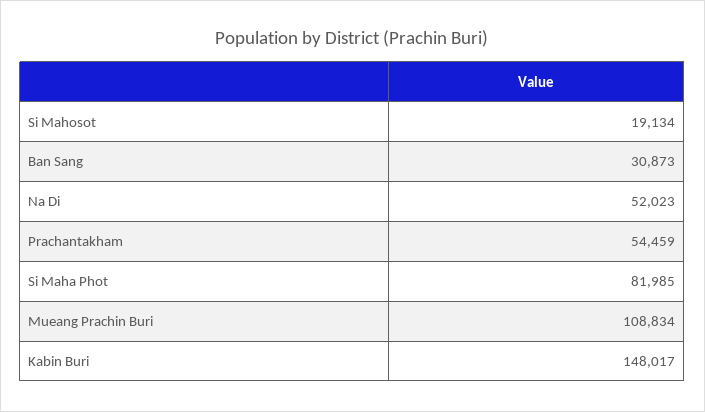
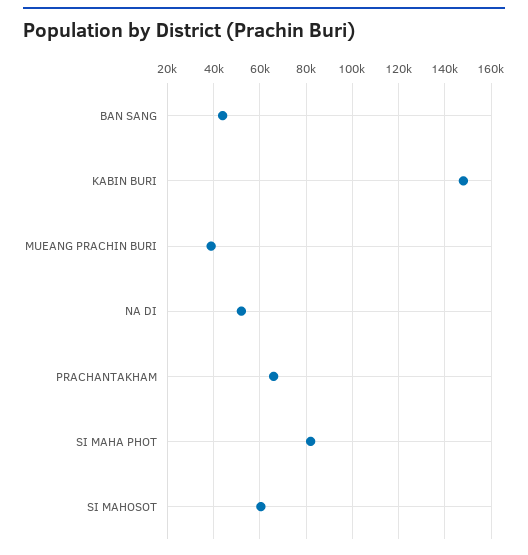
Si Mahosot: 19134 -> 60000
Ban Sang: 30873 -> 45000
Prachantakham: 54459 -> 65000
Mueang Prachin Buri: 108834 -> 40000

